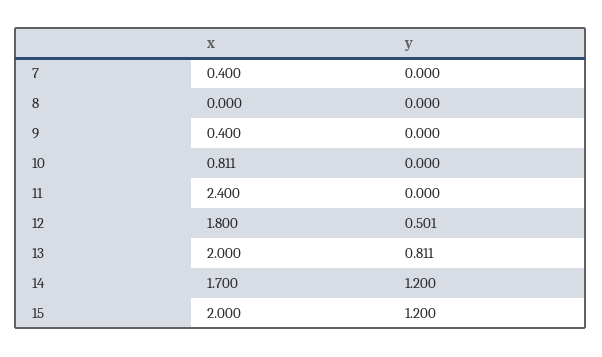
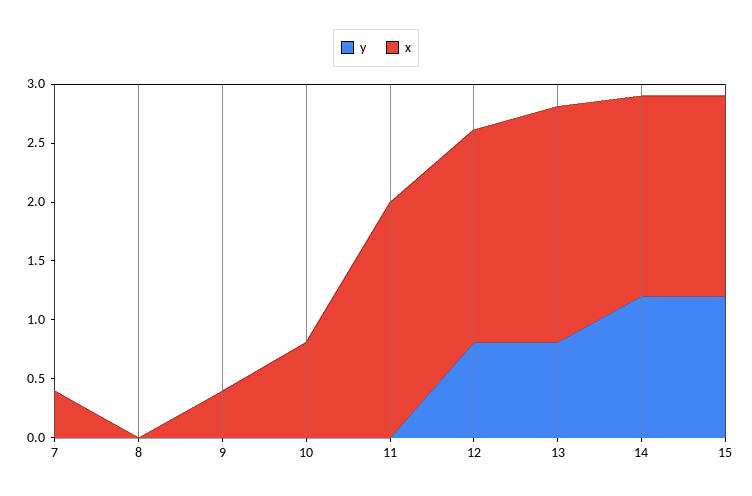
x, 11: 2.4 -> 2
y, 12: 0.501 -> 0.8
x, 15: 2 -> 1.7

